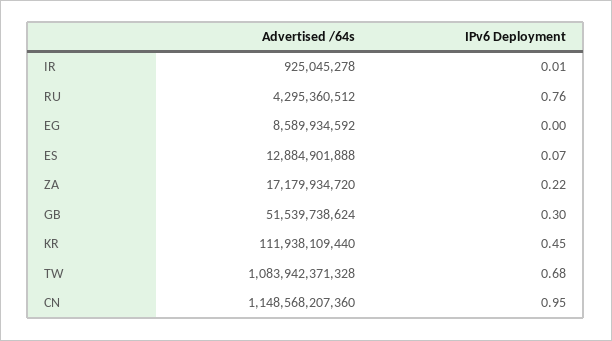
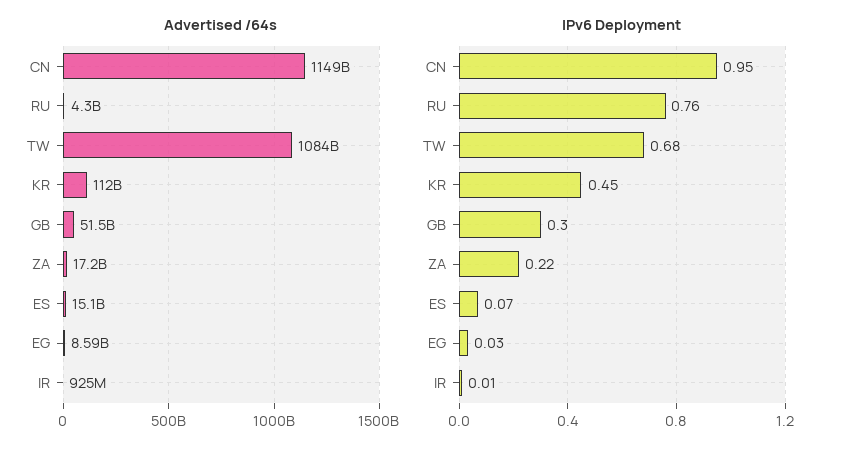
IPv6 Deployment, EG: 0 -> 0.03
Advertised /64s, ES: 12884901888 -> 15100000000

